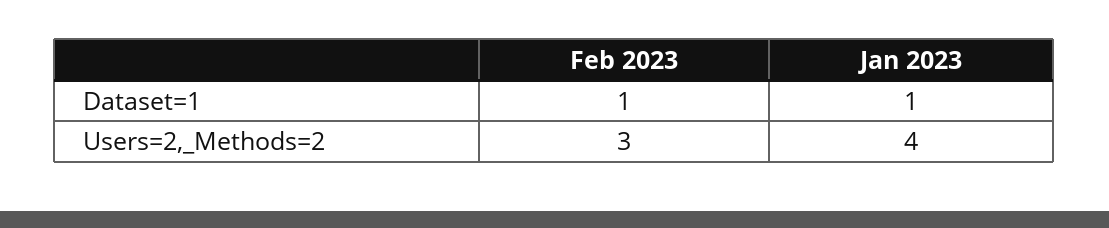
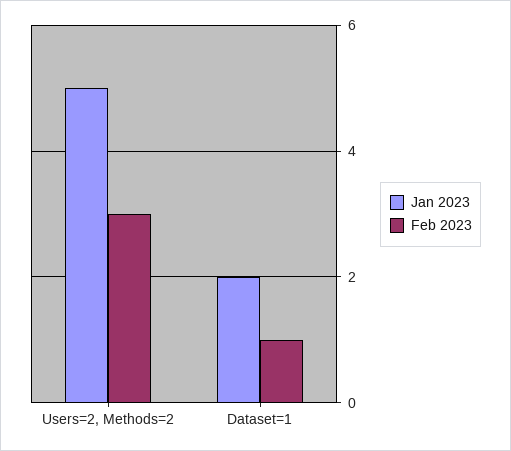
Jan 2023, Dataset=1: 1 -> 2
Jan 2023, Users=2,_Methods=2: 4 -> 5

